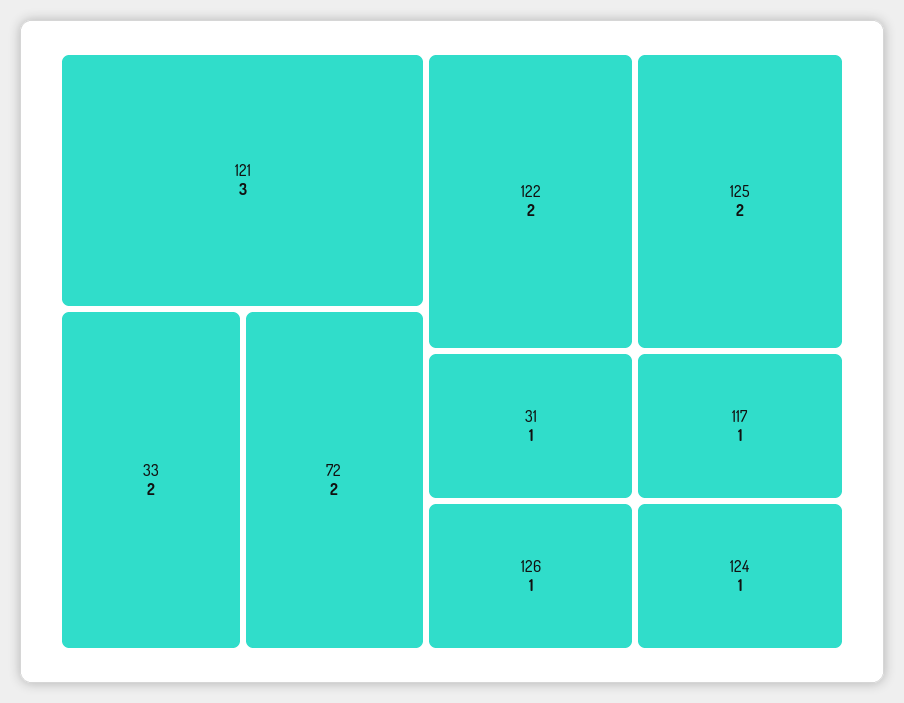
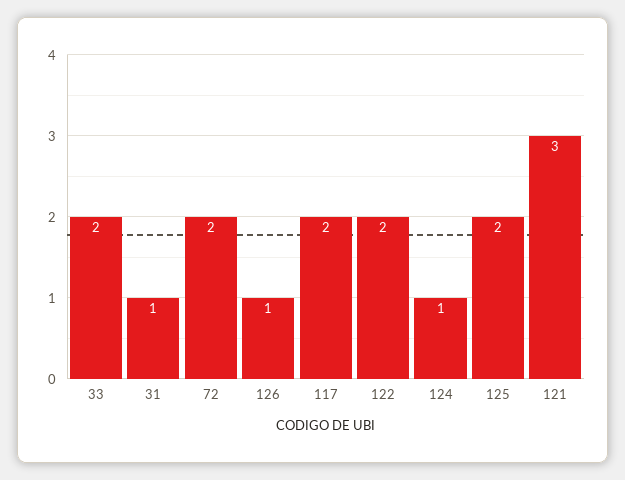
117: 1 -> 2

